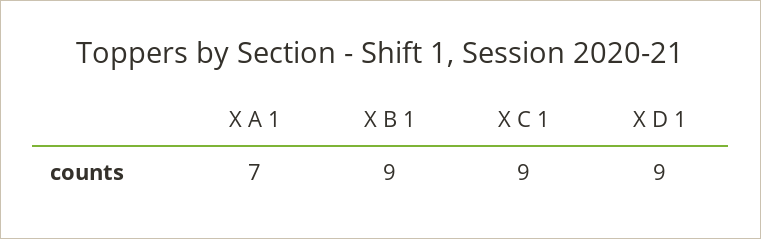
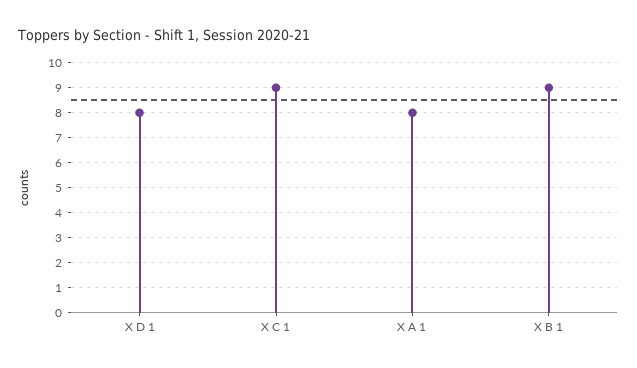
X A 1: 7 -> 8
X D 1: 9 -> 8

